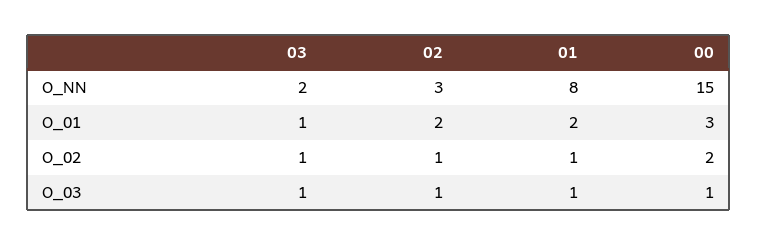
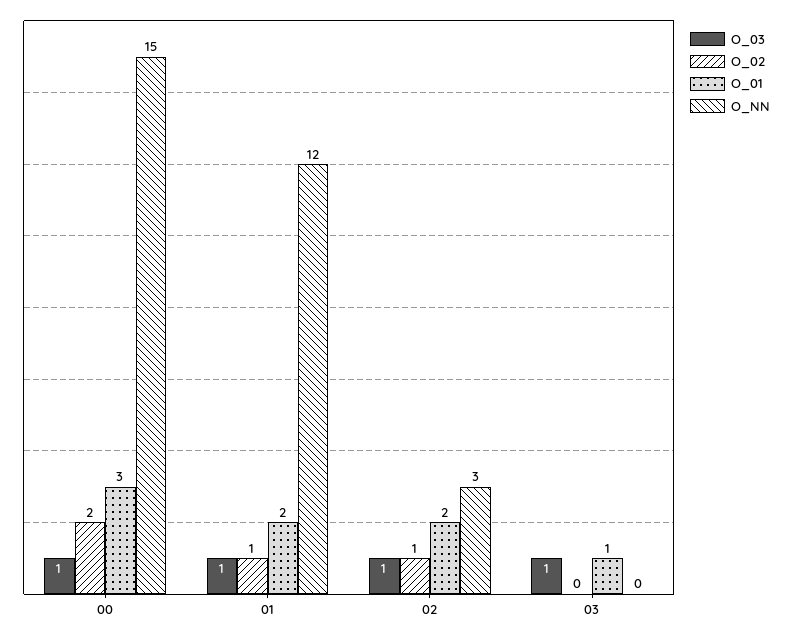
O_NN, 03: 2 -> 0
O_NN, 01: 8 -> 12
O_02, 03: 1 -> 0

